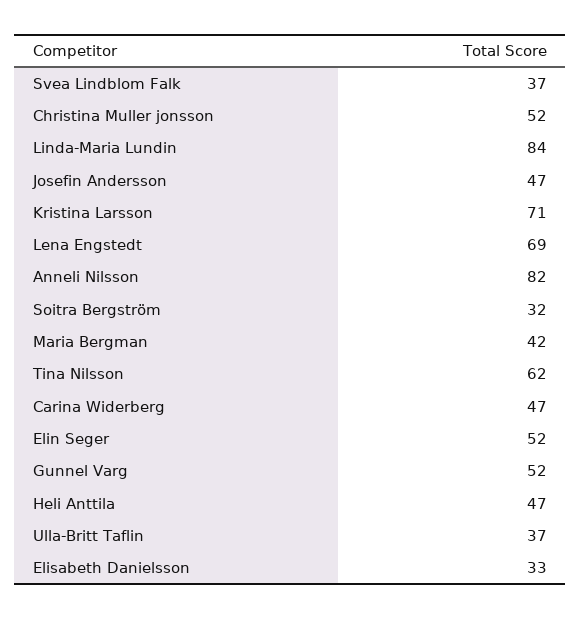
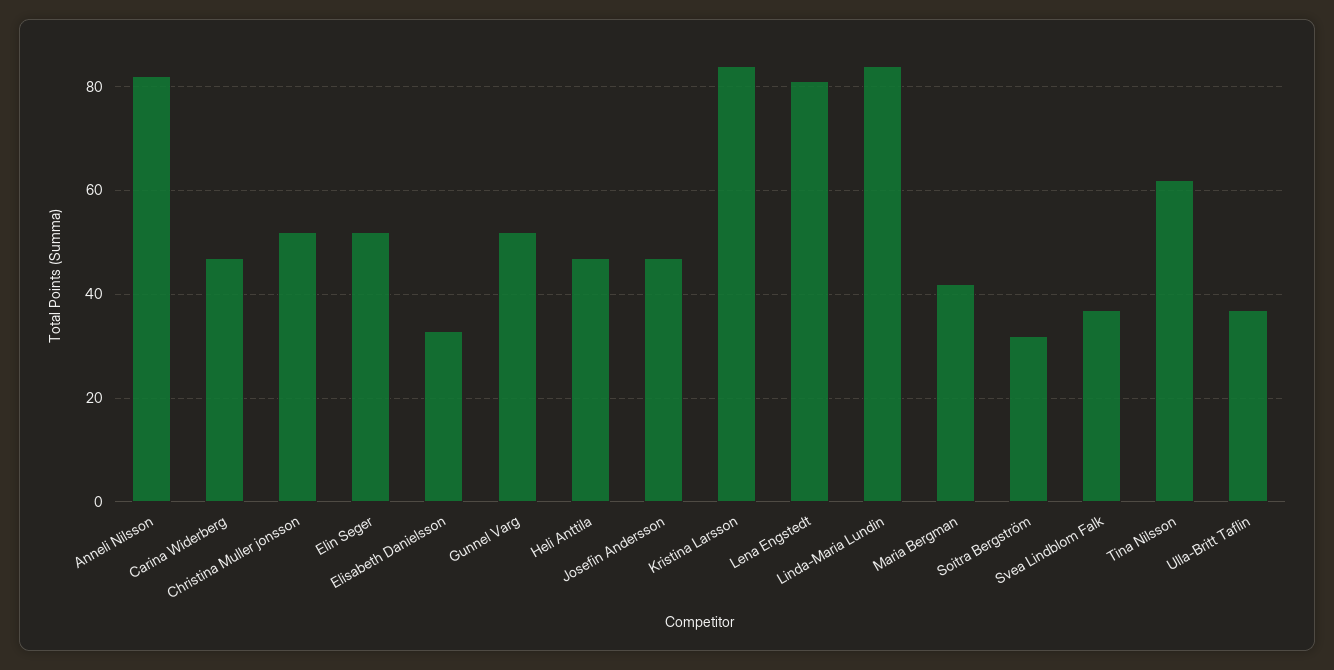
Kristina Larsson: 71 -> 85
Lena Engstedt: 69 -> 80

